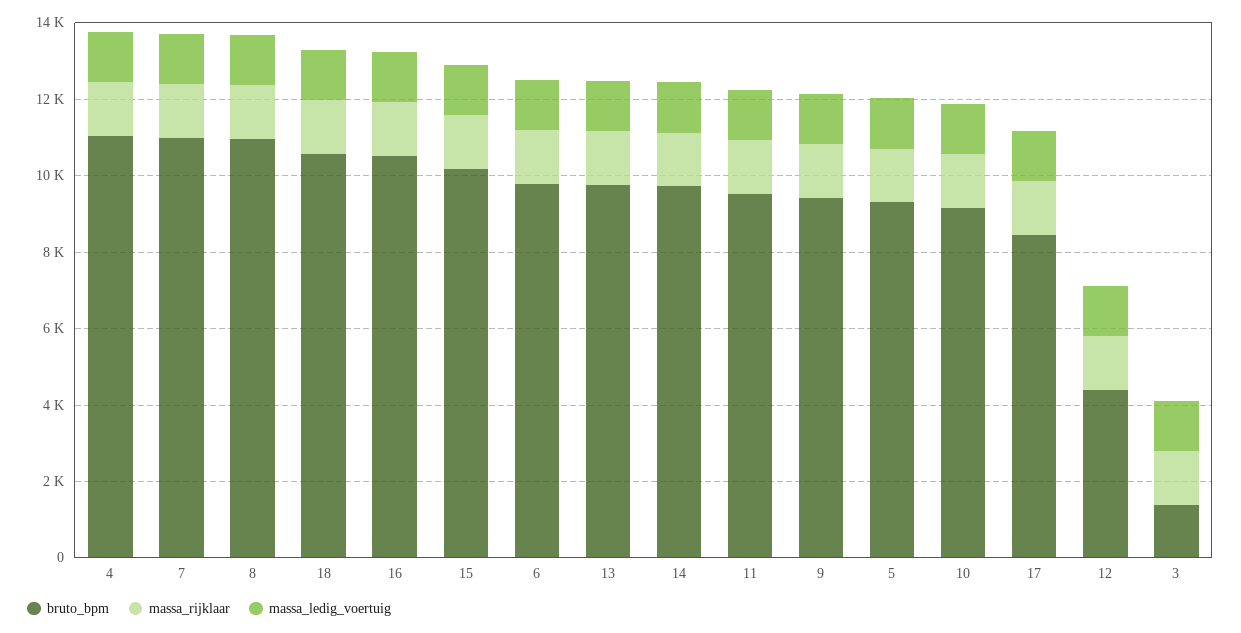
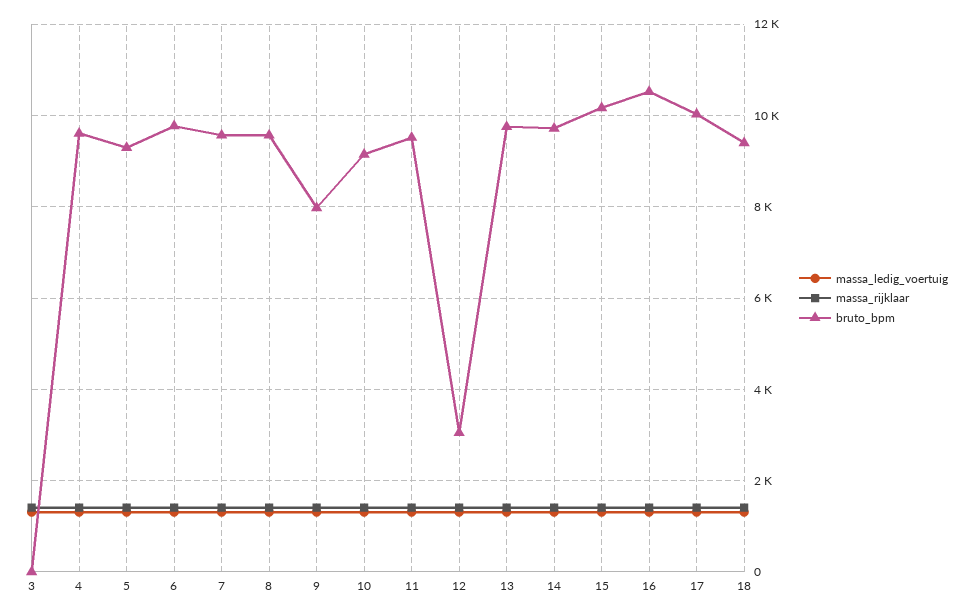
bruto_bpm, 4: 11000 -> 9600
bruto_bpm, 7: 11000 -> 9600
bruto_bpm, 8: 11000 -> 9600
bruto_bpm, 18: 10500 -> 9400
bruto_bpm, 9: 9500 -> 8000
bruto_bpm, 17: 8500 -> 10000
bruto_bpm, 12: 4500 -> 3000
bruto_bpm, 3: 1500 -> 0

